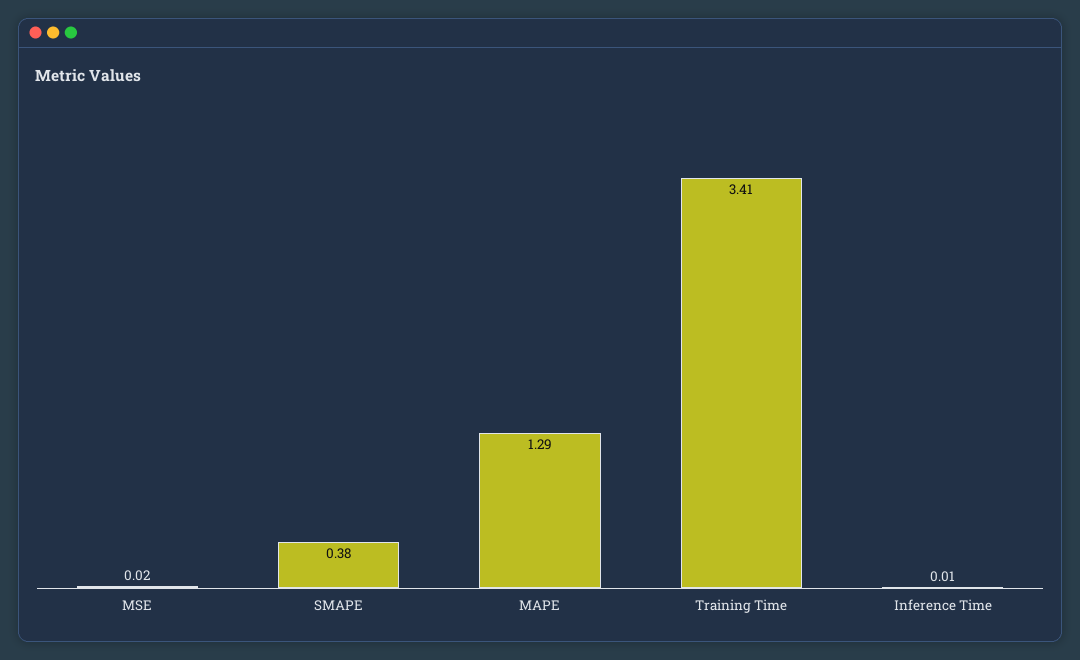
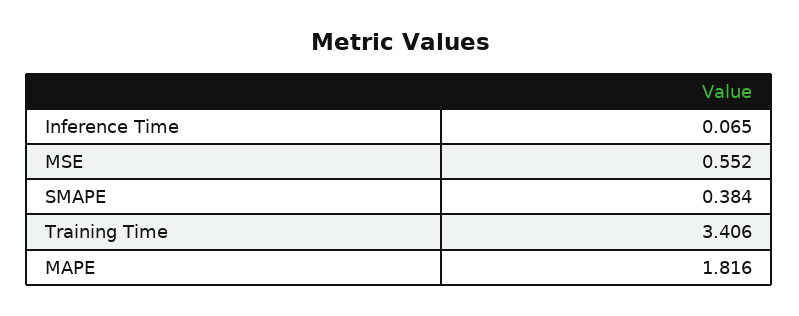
MSE: 0.02 -> 0.552
MAPE: 1.29 -> 1.816
Inference Time: 0.01 -> 0.065

